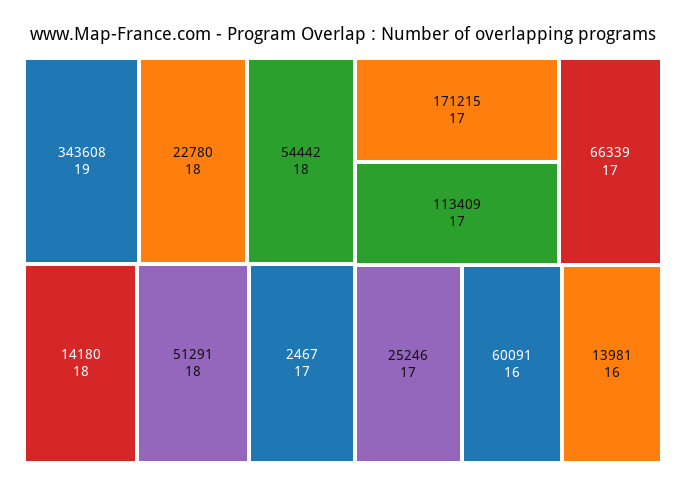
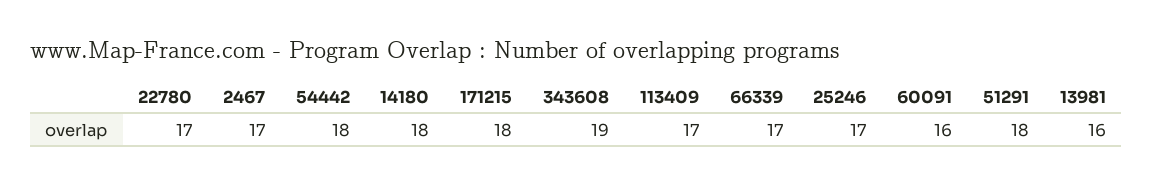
22780: 18 -> 17
171215: 17 -> 18

